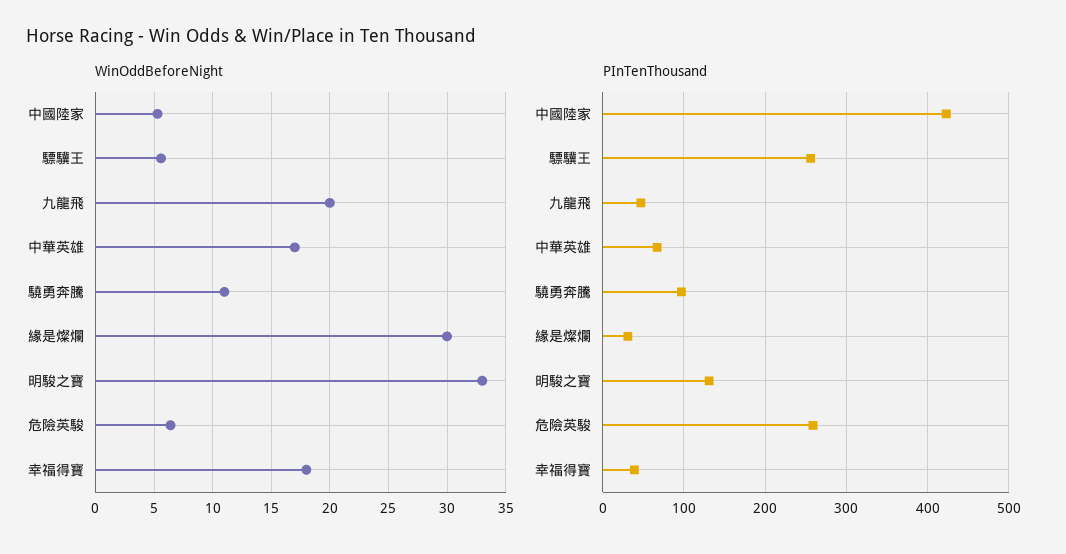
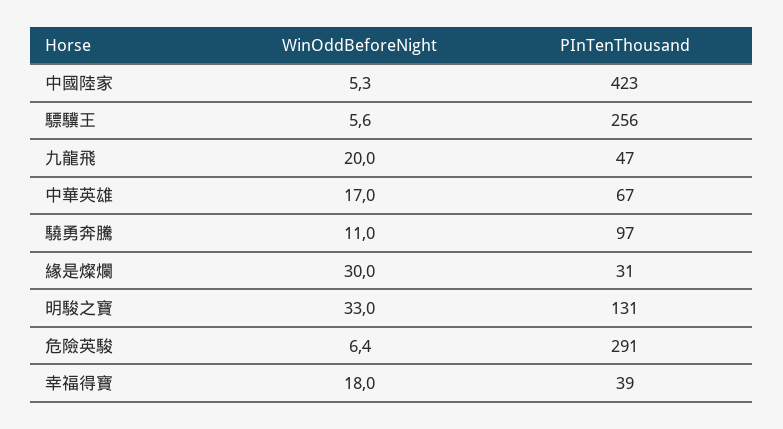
PInTenThousand, 危險英駿: 260 -> 291

